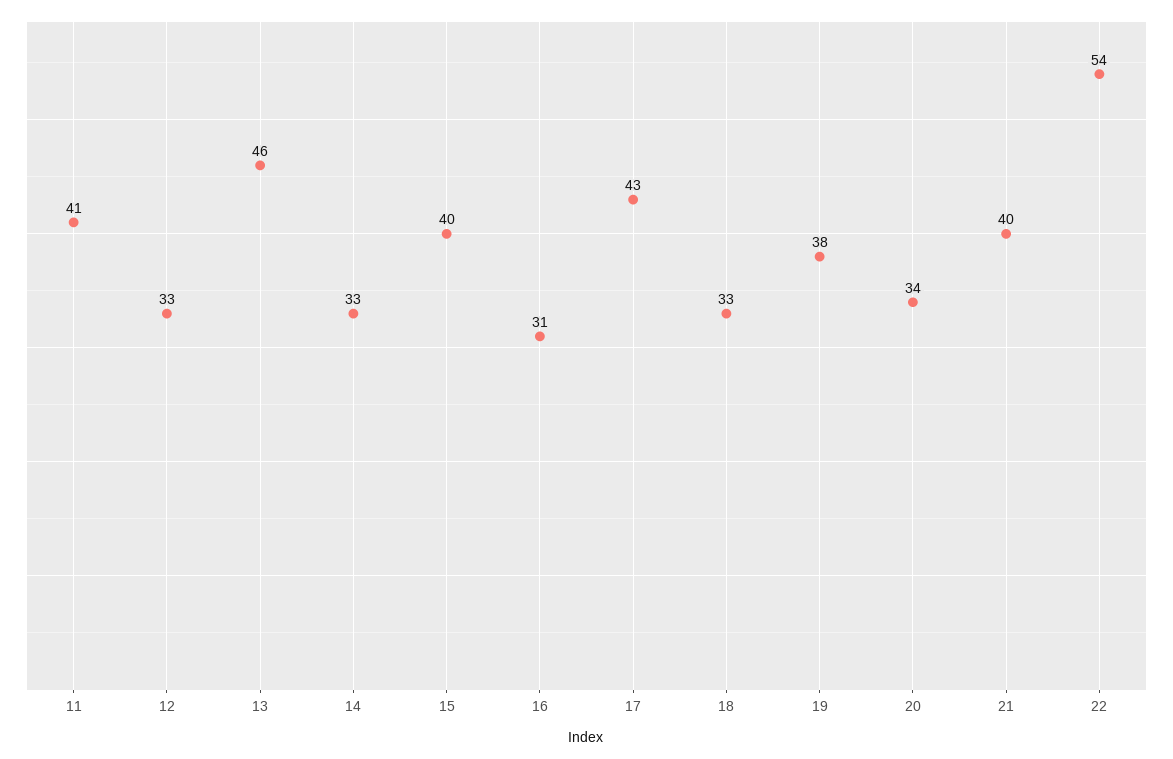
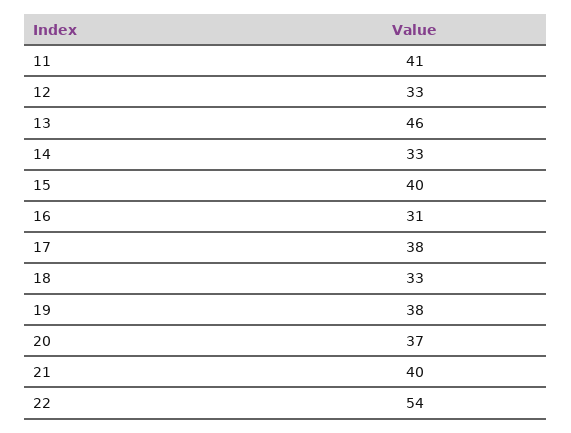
17: 43 -> 38
20: 34 -> 37

